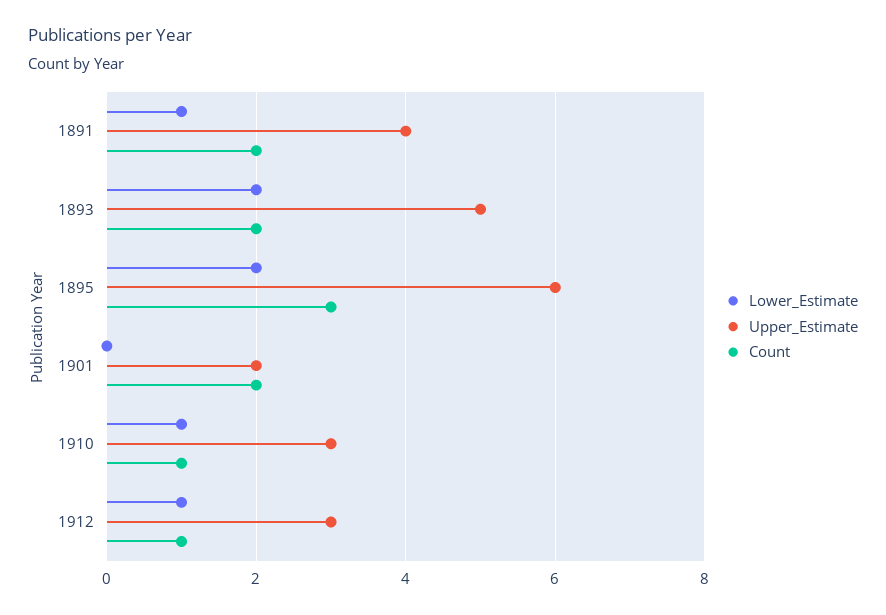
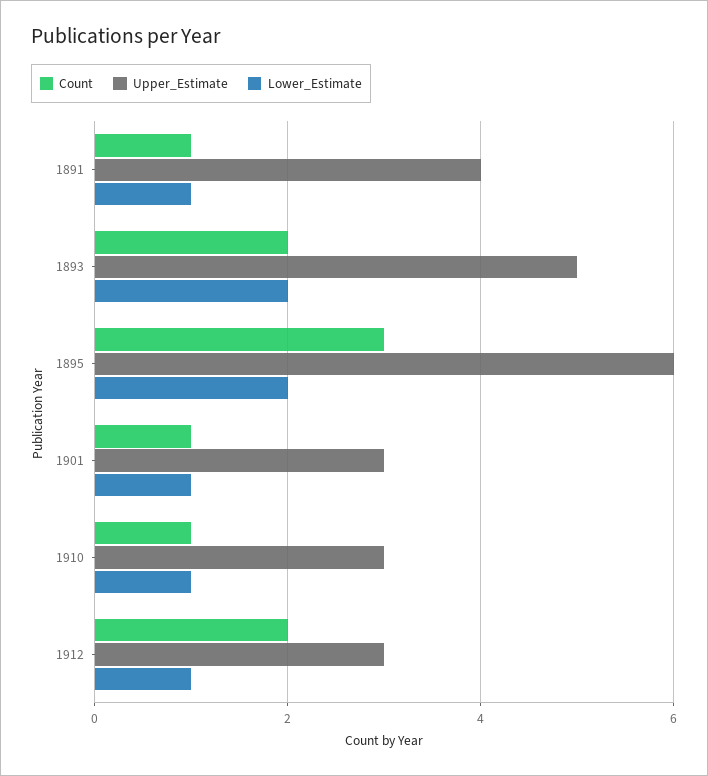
Count, 1891: 2 -> 1
Lower_Estimate, 1901: 0 -> 1
Upper_Estimate, 1901: 2 -> 3
Count, 1901: 2 -> 1
Count, 1912: 1 -> 2

